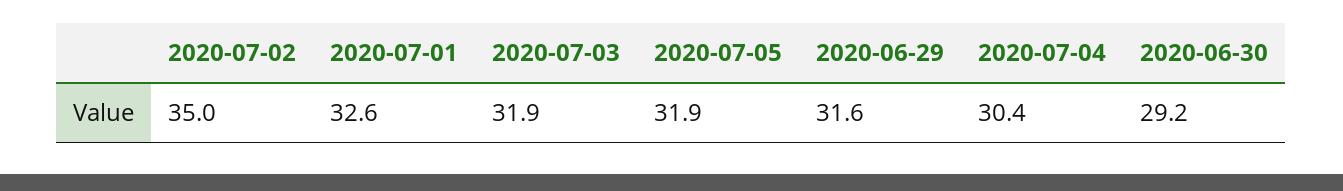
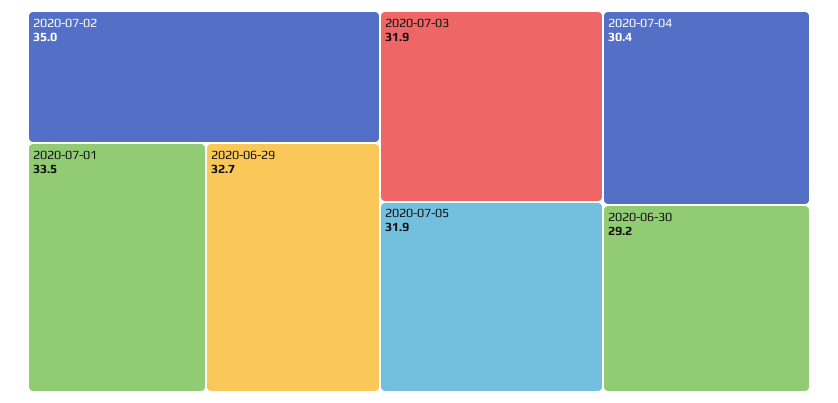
2020-07-01: 32.6 -> 33.5
2020-06-29: 31.6 -> 32.7

